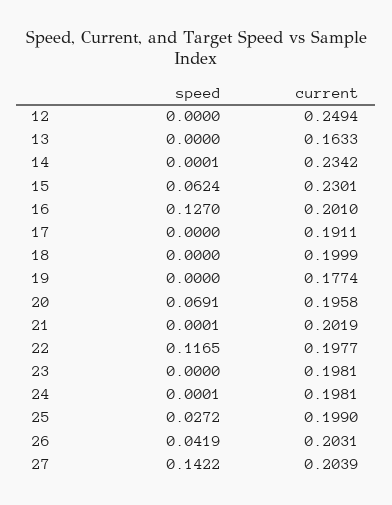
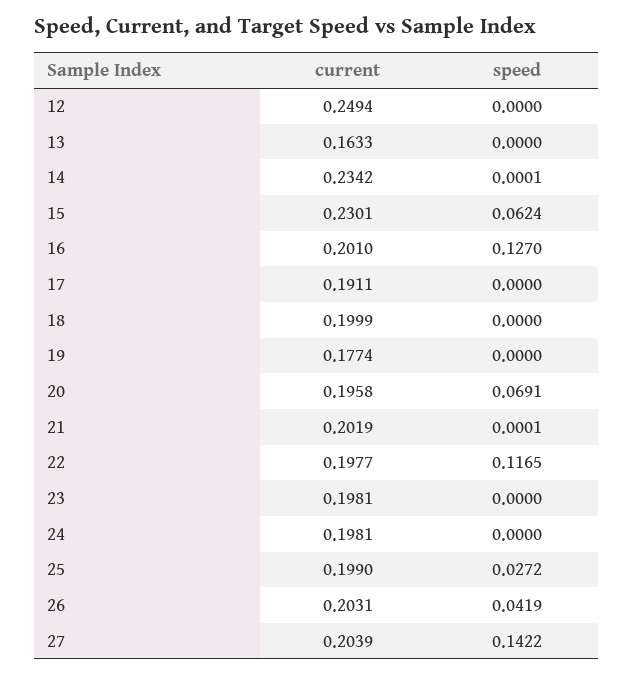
speed, 24: 0.0001 -> 0

